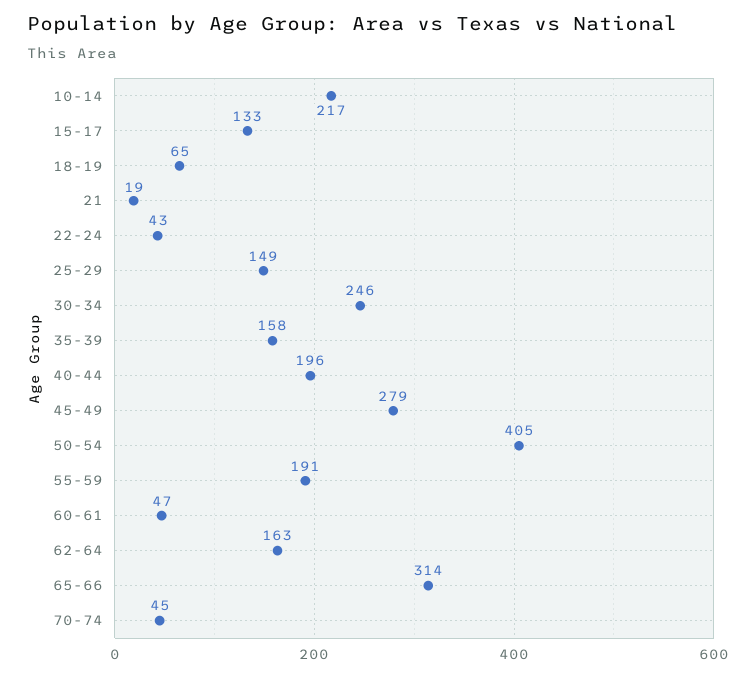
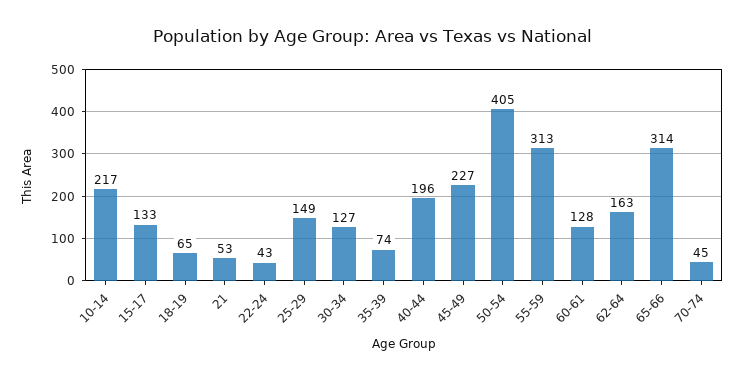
21: 19 -> 53
30-34: 246 -> 127
35-39: 158 -> 74
45-49: 279 -> 227
55-59: 191 -> 313
60-61: 47 -> 128

